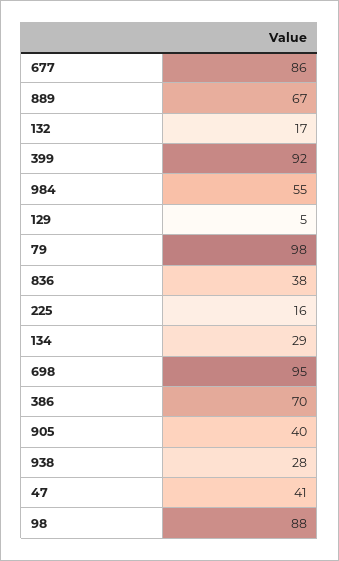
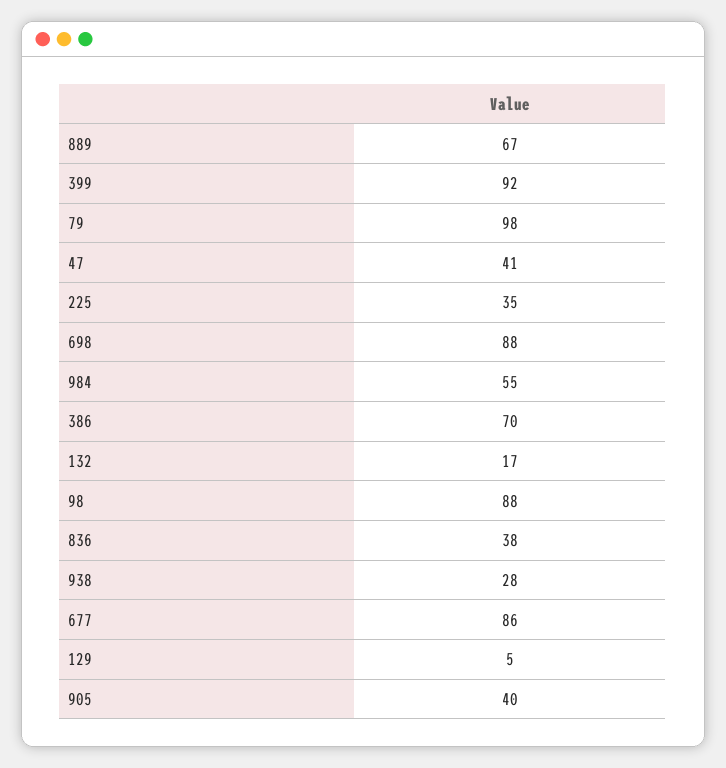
225: 16 -> 35
134: 29 -> none
698: 95 -> 88

